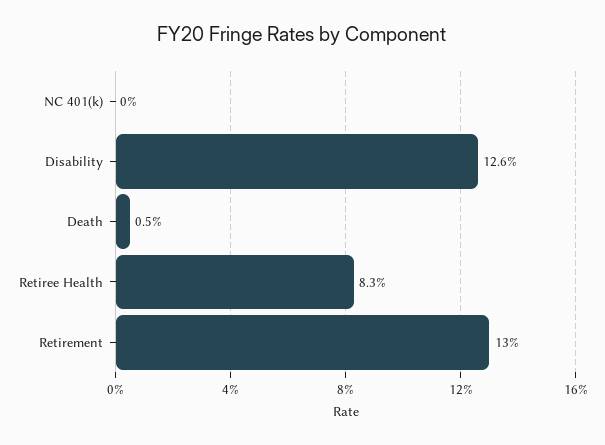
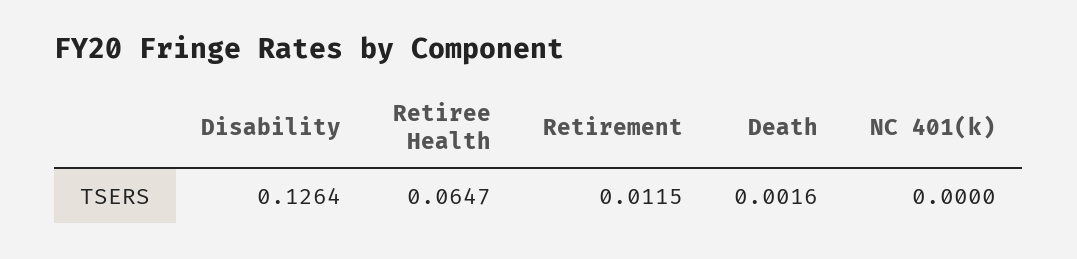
Death: 0.005 -> 0.0016
Retiree Health: 0.083 -> 0.0647
Retirement: 0.13 -> 0.0115

